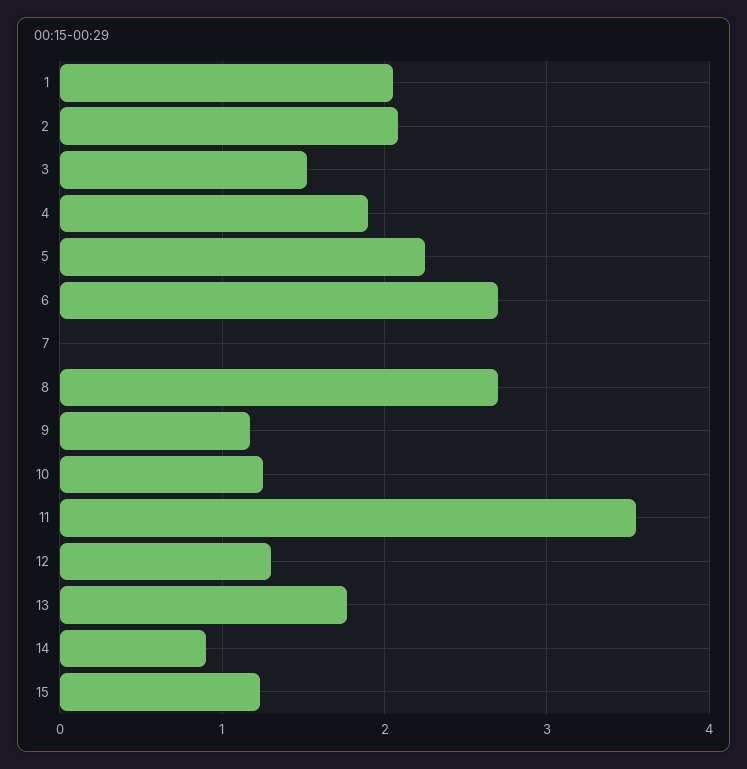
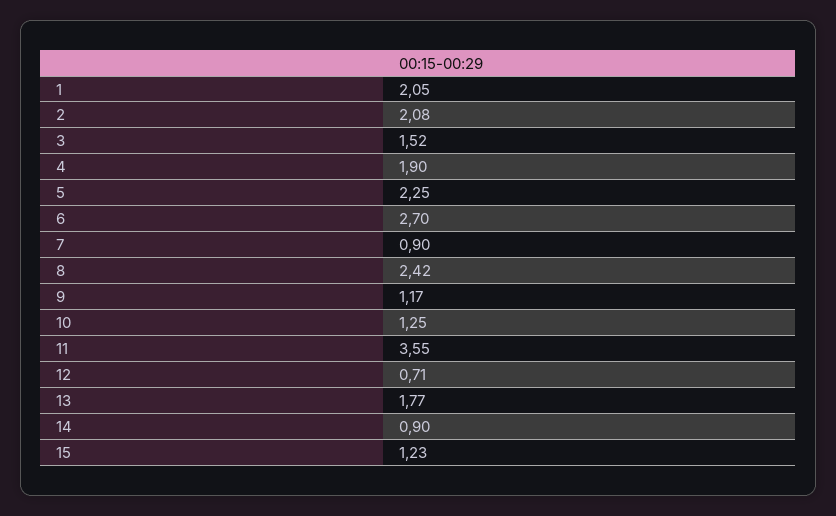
7: 0 -> 0.9
8: 2.7 -> 2.42
12: 1.3 -> 0.71

